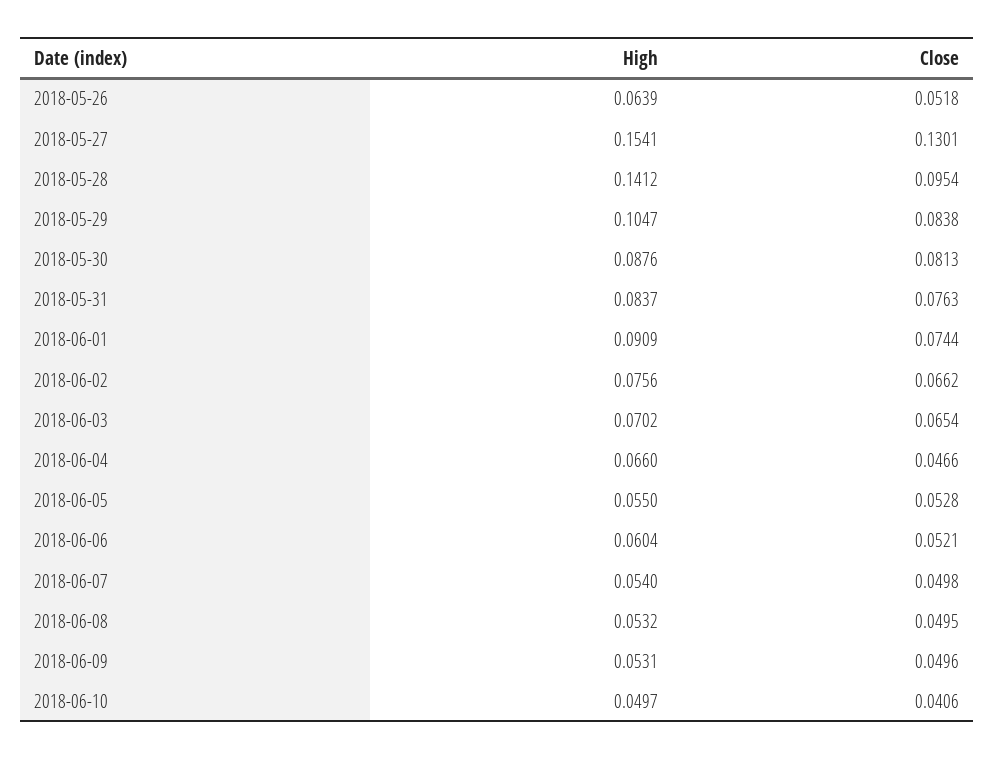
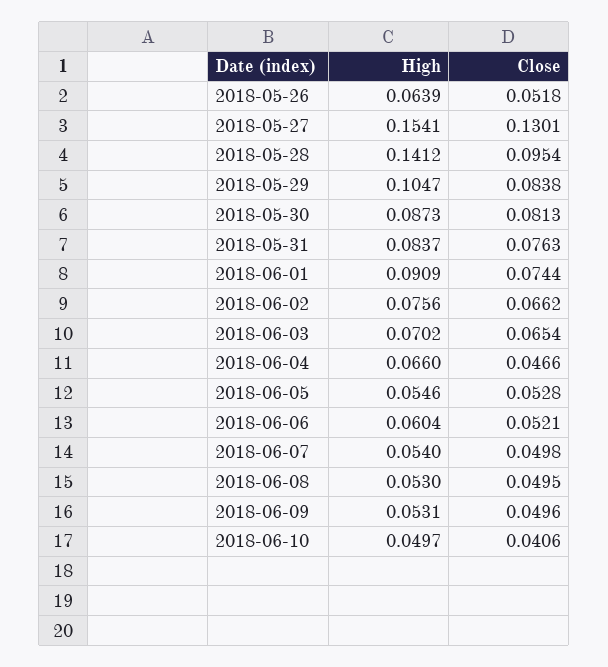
High, 2018-05-30: 0.0876 -> 0.0873
High, 2018-06-05: 0.055 -> 0.0546
High, 2018-06-08: 0.0532 -> 0.053

